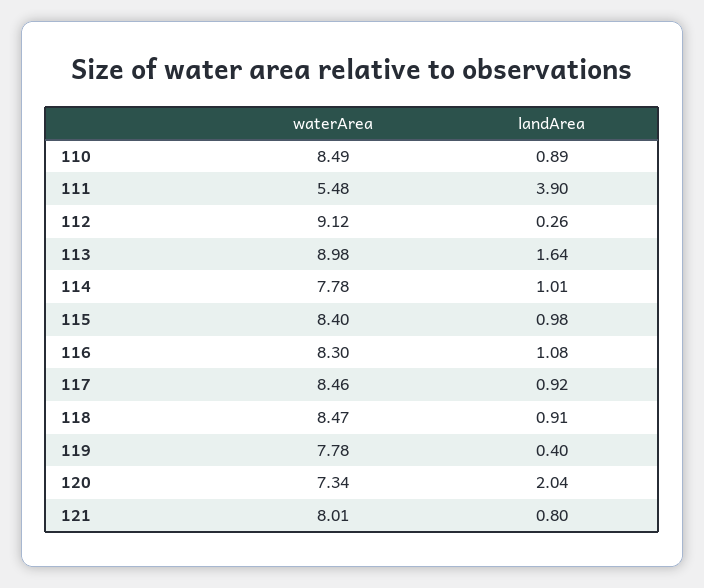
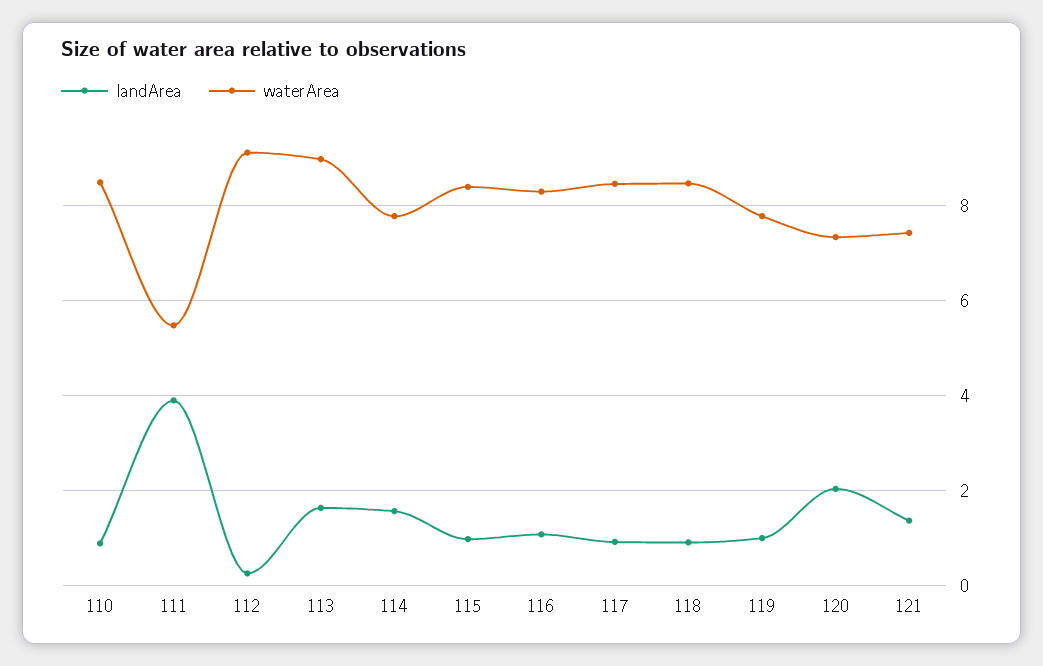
landArea, 114: 1.01 -> 1.6
landArea, 119: 0.4 -> 1
waterArea, 121: 8.01 -> 7.4
landArea, 121: 0.8 -> 1.4

